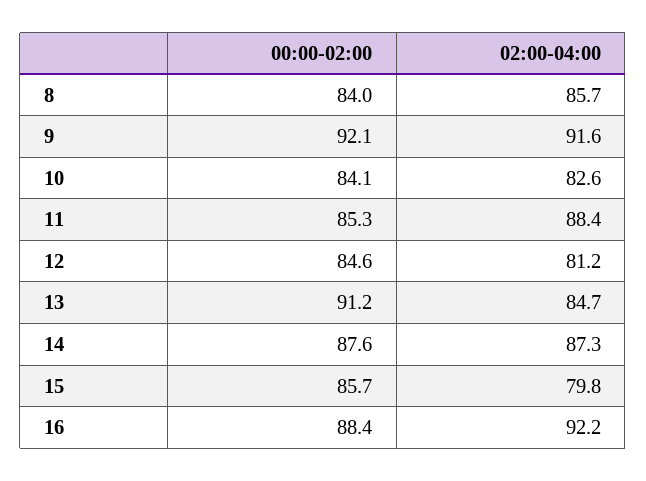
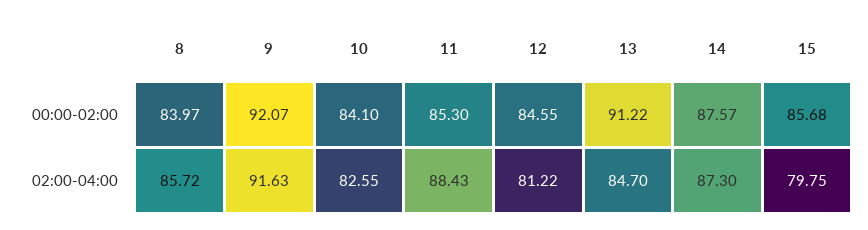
00:00-02:00, 16: 88.4 -> none
02:00-04:00, 16: 92.2 -> none

